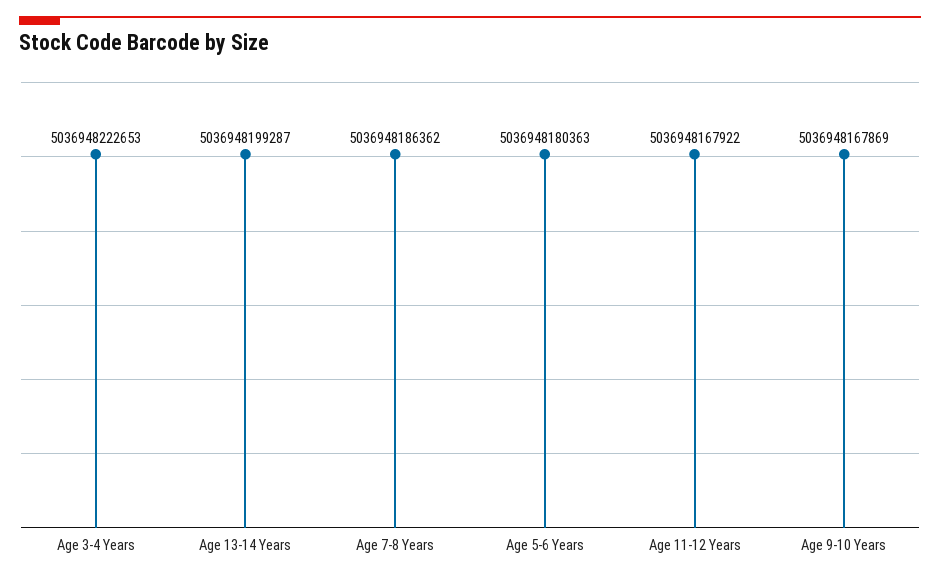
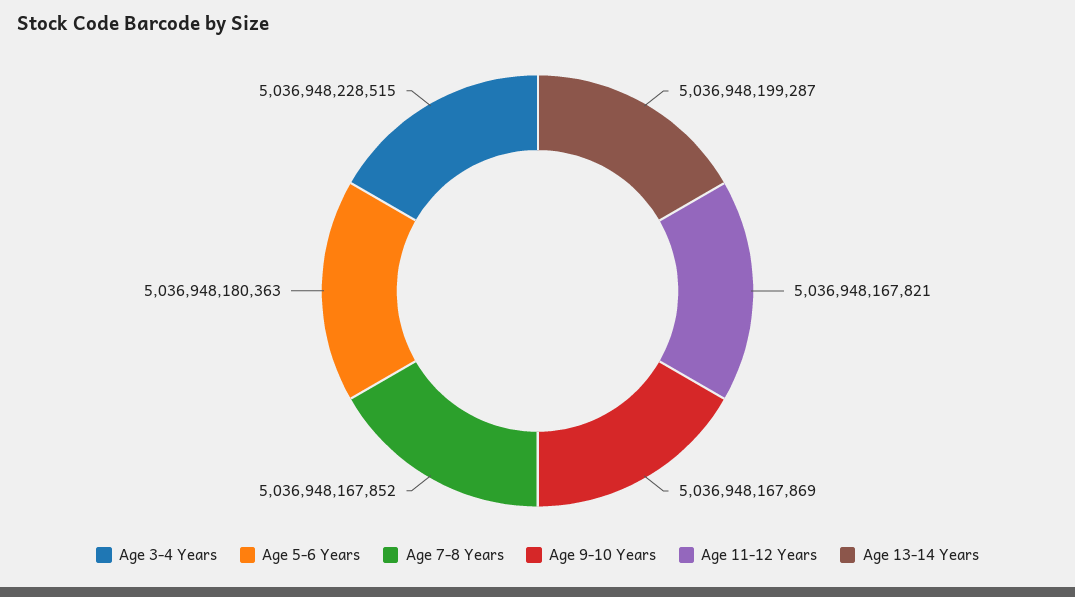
Age 3-4 Years: 5036948222653 -> 5036948228515
Age 7-8 Years: 5036948186362 -> 5036948167852
Age 11-12 Years: 5036948167922 -> 5036948167821

